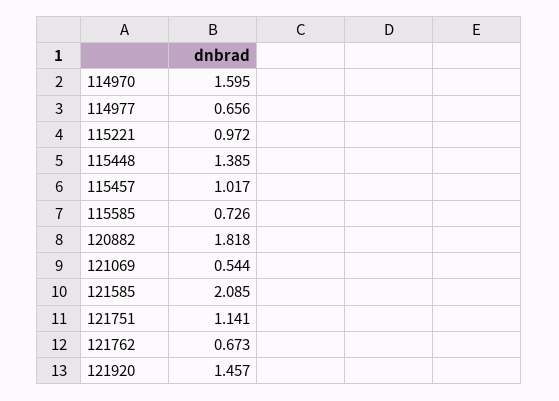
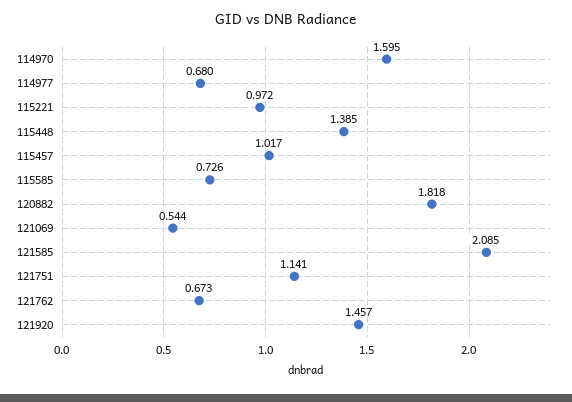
114977: 0.656 -> 0.68

